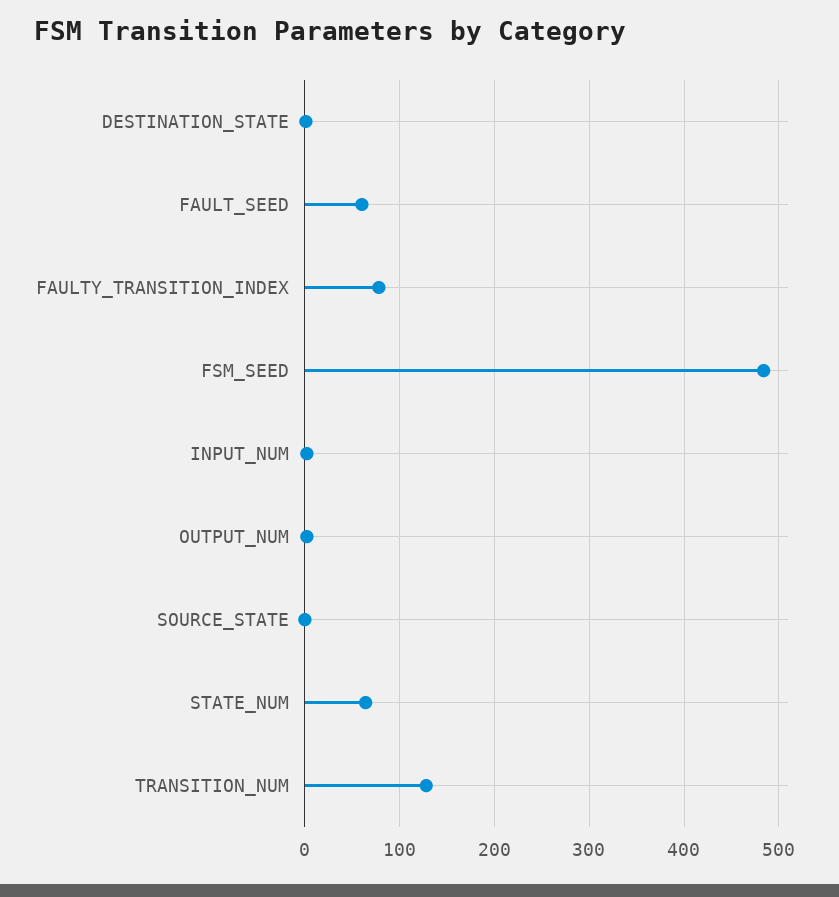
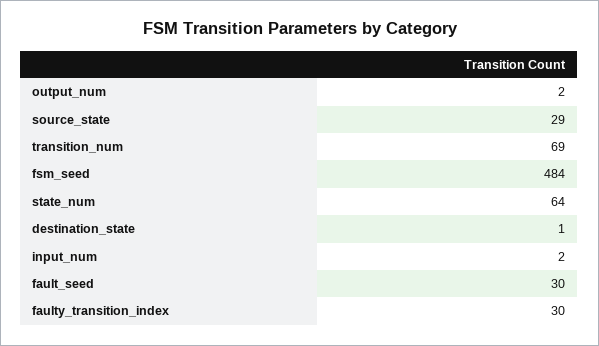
FAULT_SEED: 60 -> 30
FAULTY_TRANSITION_INDEX: 80 -> 30
SOURCE_STATE: 0 -> 29
TRANSITION_NUM: 130 -> 69

